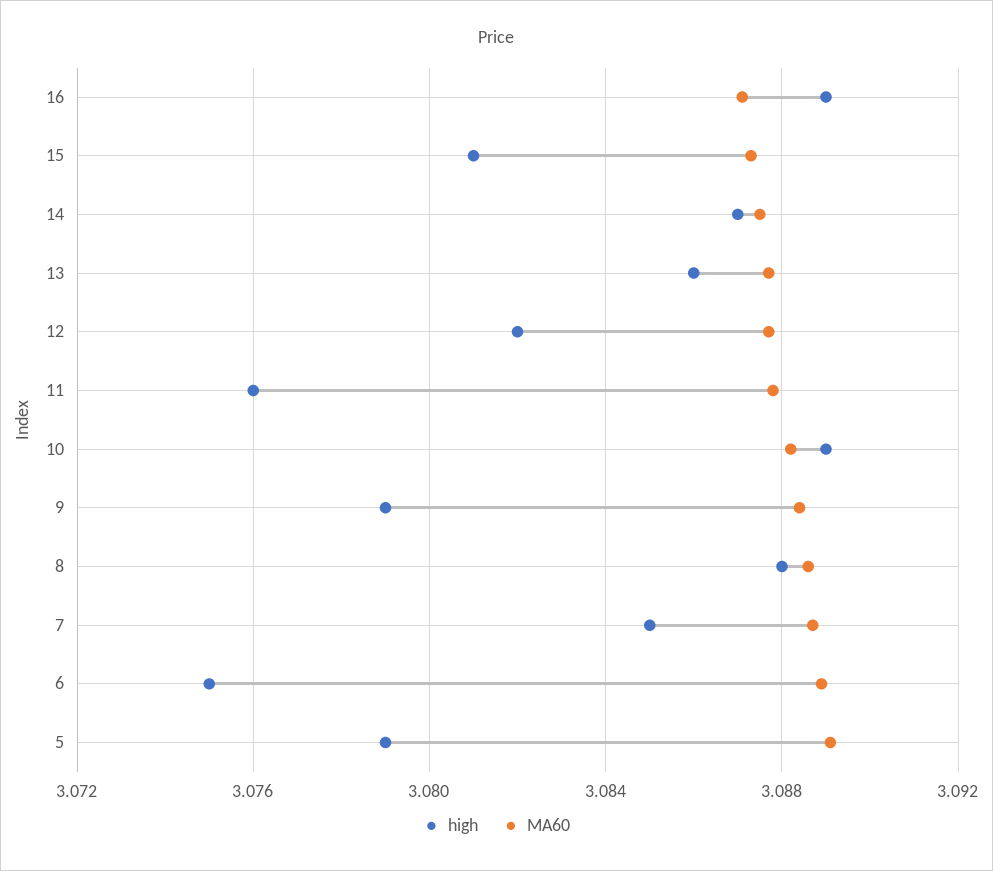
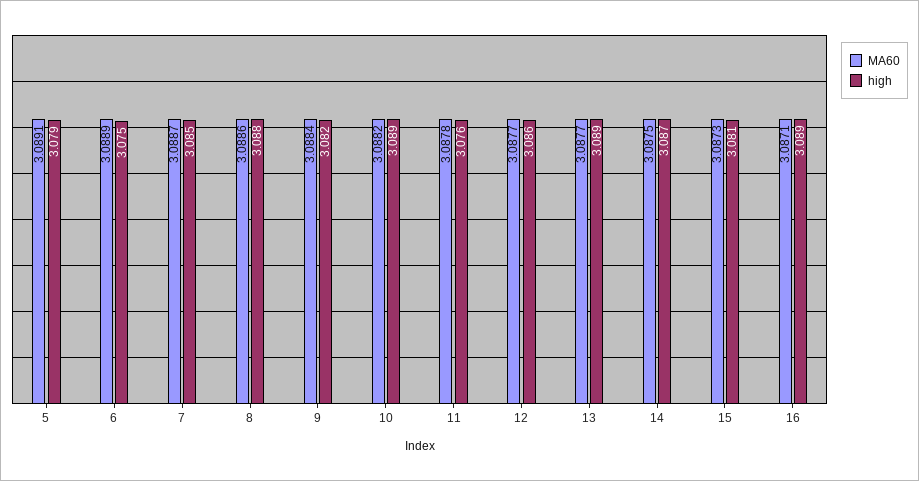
high, 13: 3.086 -> 3.089
high, 12: 3.082 -> 3.086
high, 9: 3.079 -> 3.082

